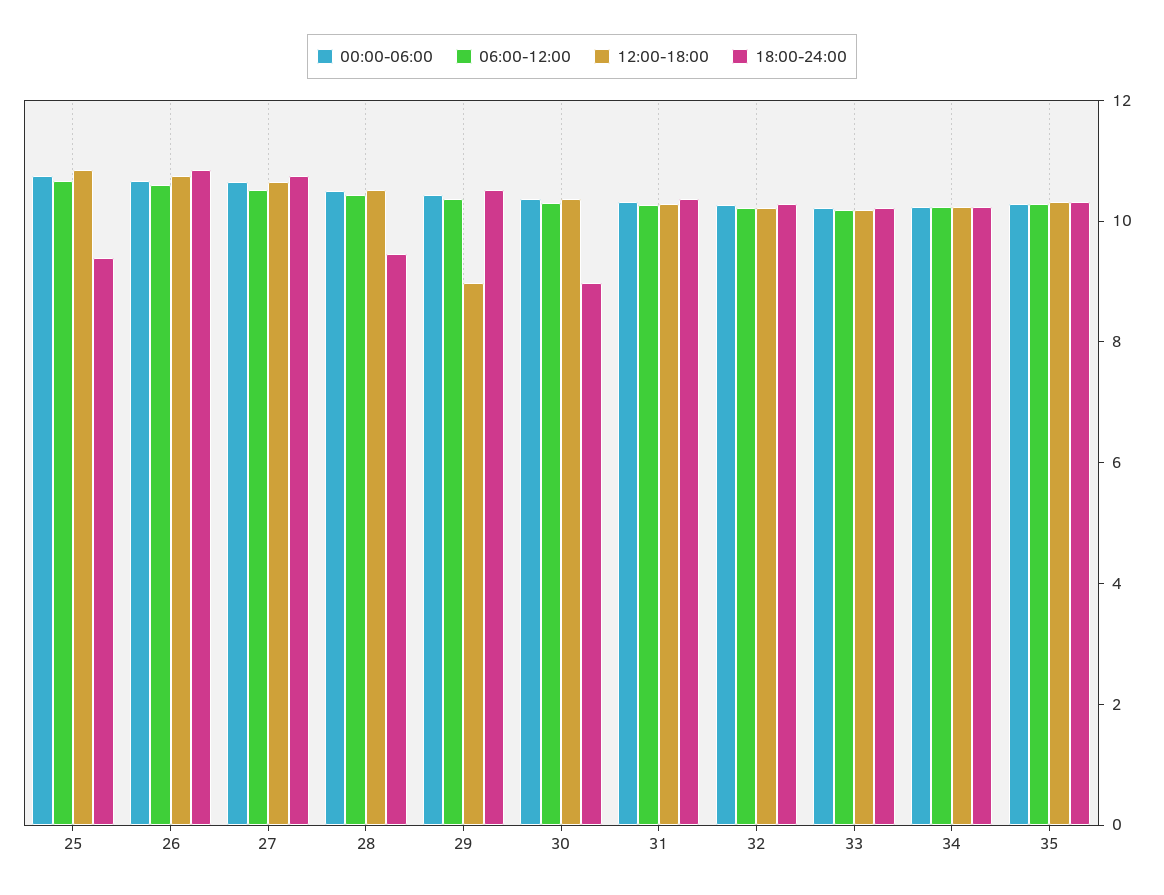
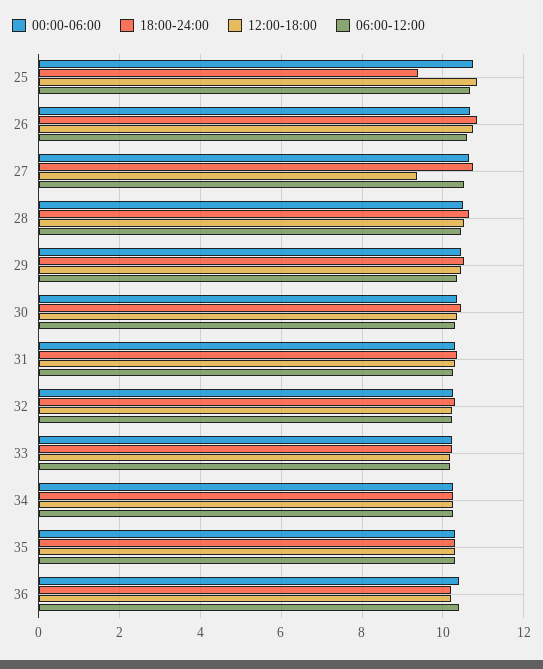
12:00-18:00, 27: 10.5 -> 9.4
18:00-24:00, 28: 9.5 -> 10.6
12:00-18:00, 29: 9 -> 10.4
18:00-24:00, 30: 9 -> 10.4
00:00-06:00, 36: none -> 10.4
18:00-24:00, 36: none -> 10.2
12:00-18:00, 36: none -> 10.2
06:00-12:00, 36: none -> 10.4

